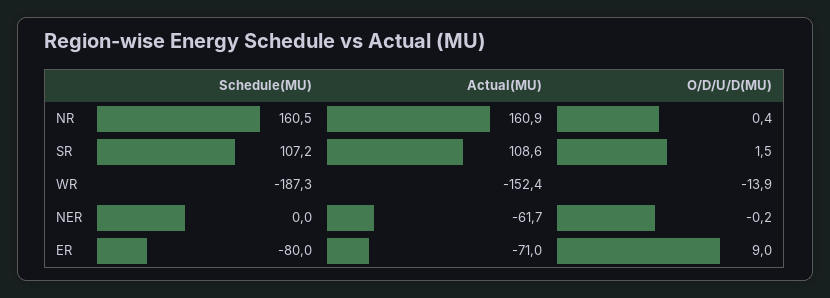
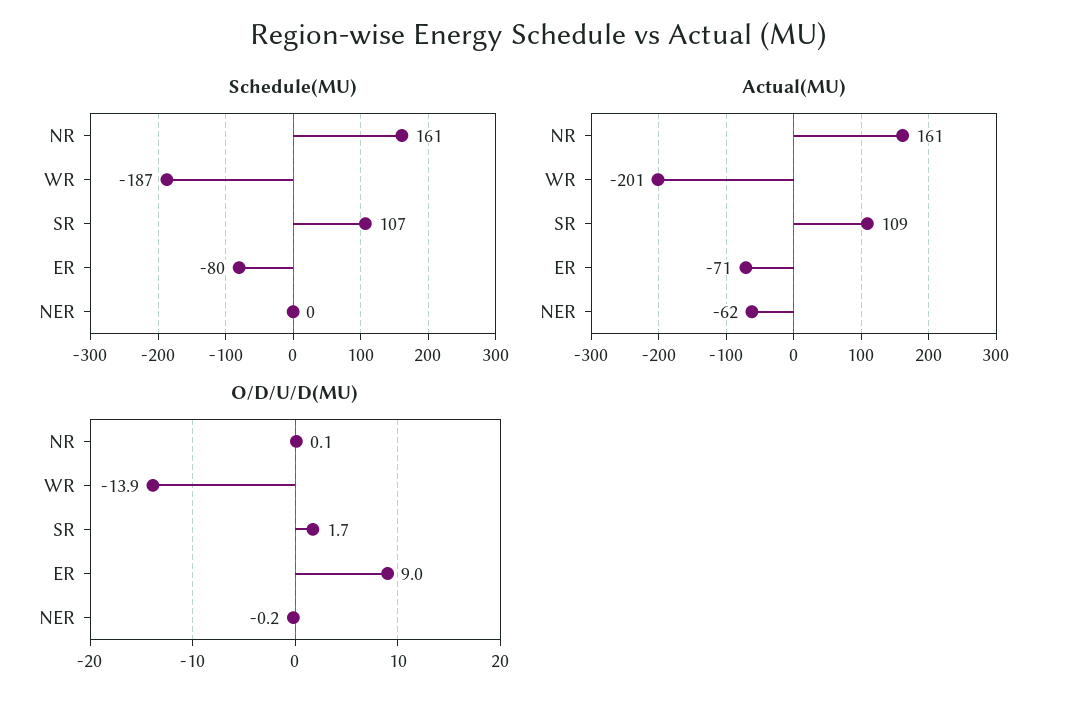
O/D/U/D(MU), NR: 0.4 -> 0.1
O/D/U/D(MU), SR: 1.5 -> 1.7
Actual(MU), WR: -152.4 -> -201

